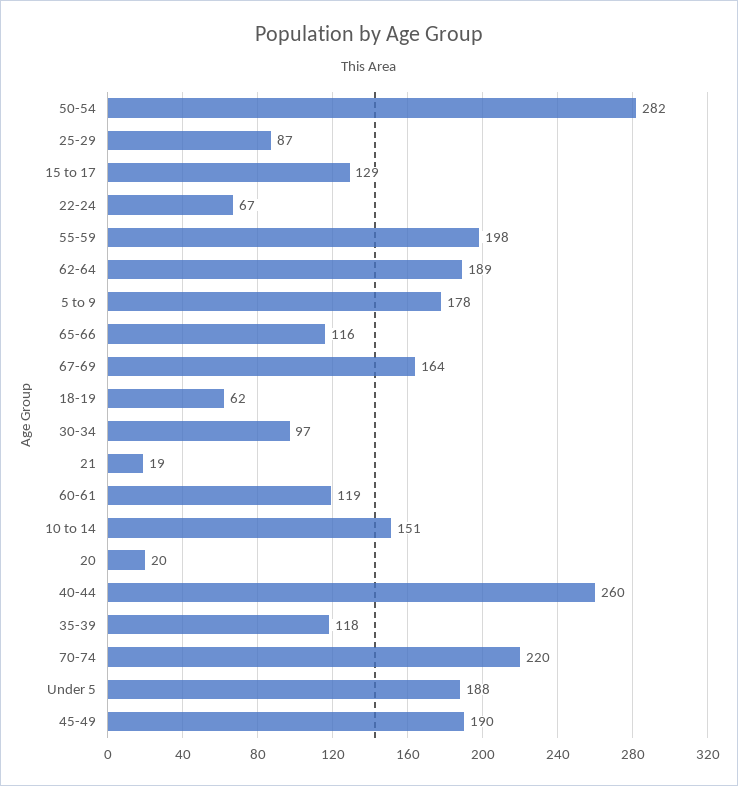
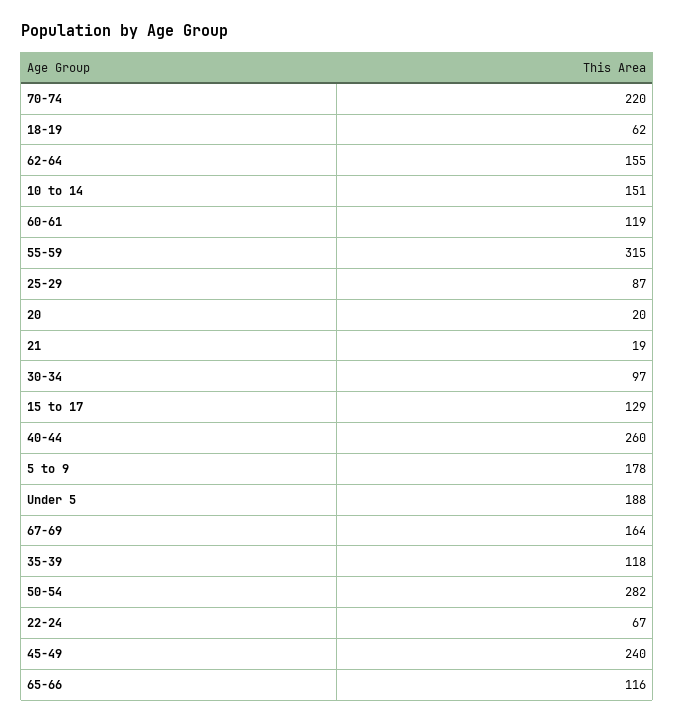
55-59: 198 -> 315
62-64: 189 -> 155
45-49: 190 -> 240

